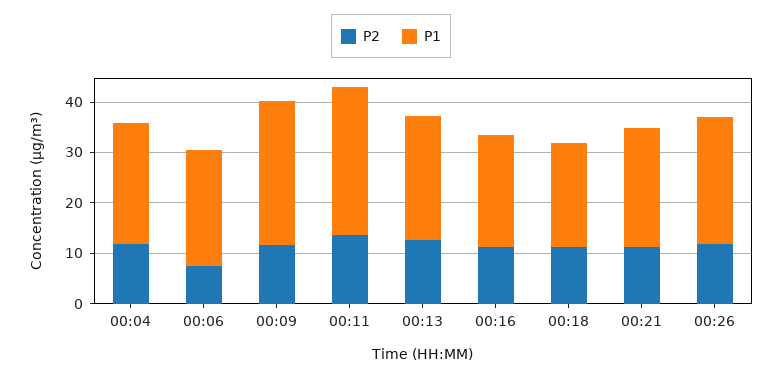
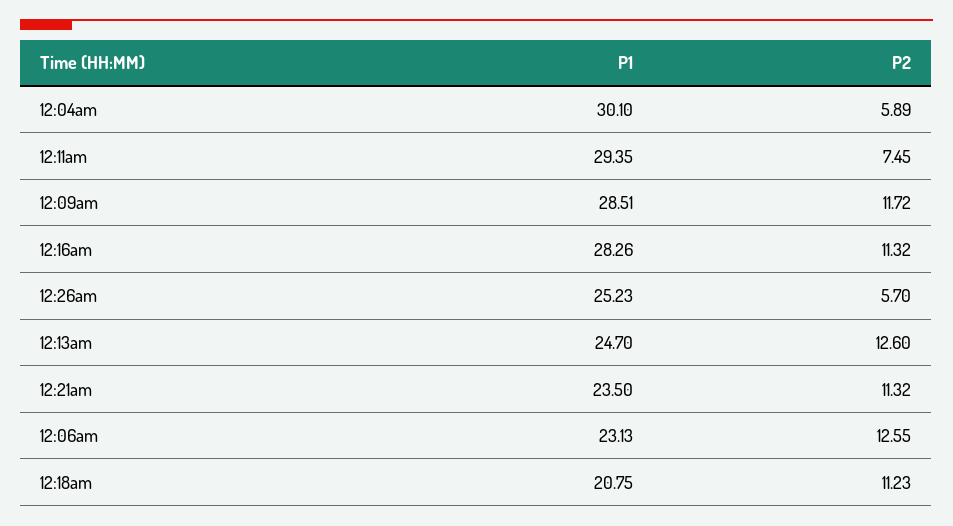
P2, 00:04: 12 -> 5.89
P1, 00:04: 24 -> 30.1
P2, 00:06: 8 -> 12.55
P2, 00:11: 14 -> 7.45
P1, 00:16: 22 -> 28.26
P2, 00:26: 12 -> 5.7

